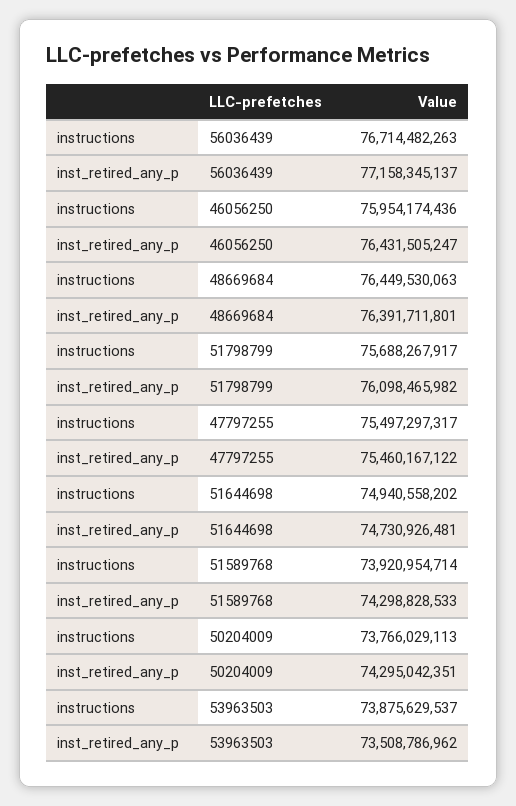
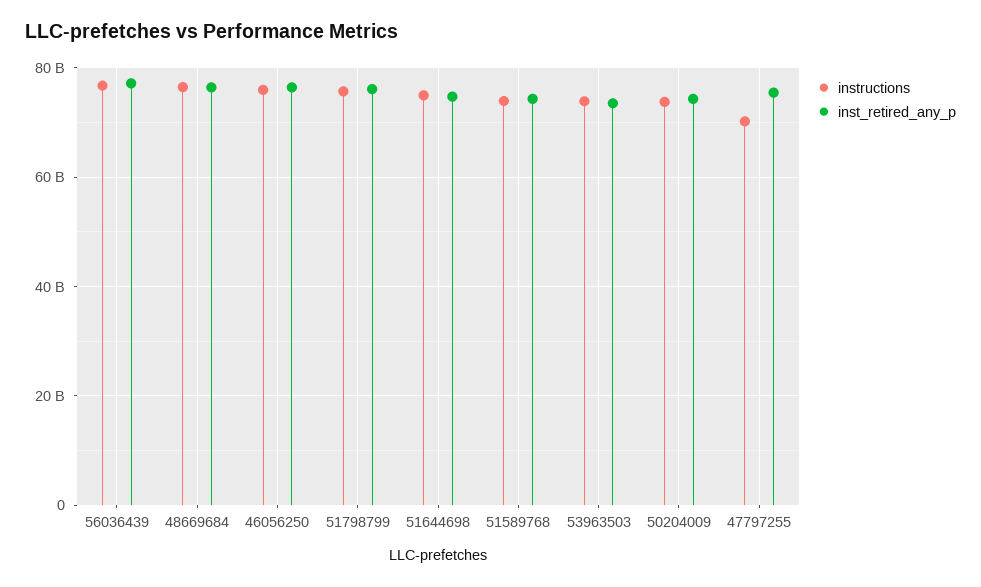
instructions, 47797255: 75497297317 -> 70000000000

